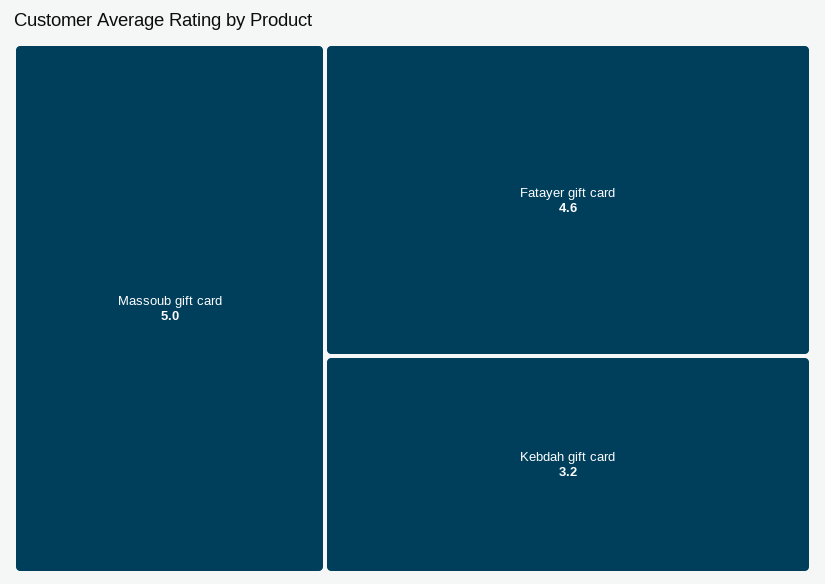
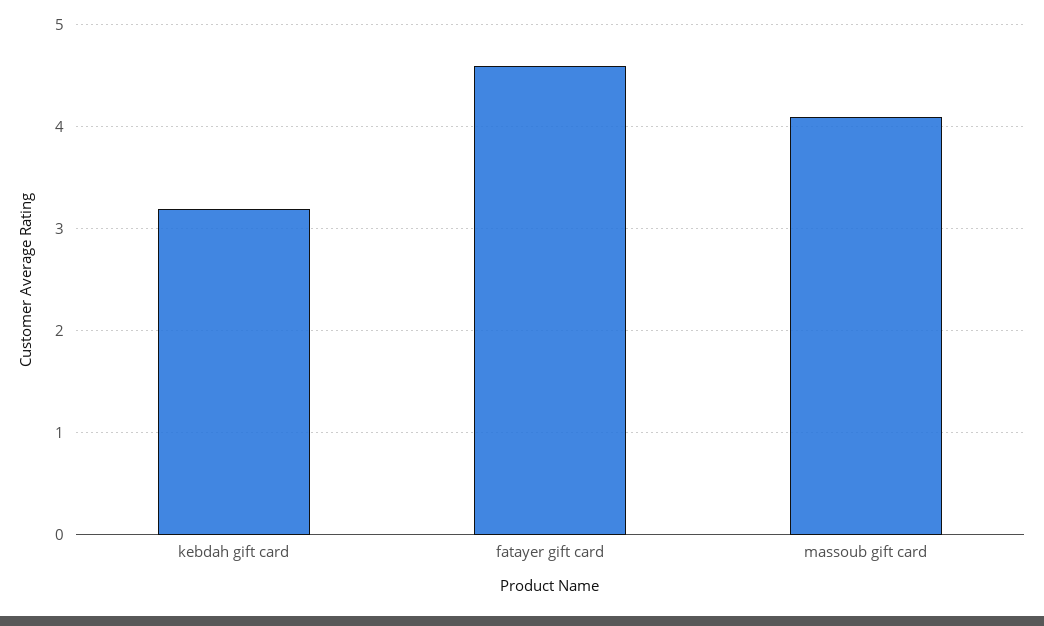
Massoub gift card: 5 -> 4.1

